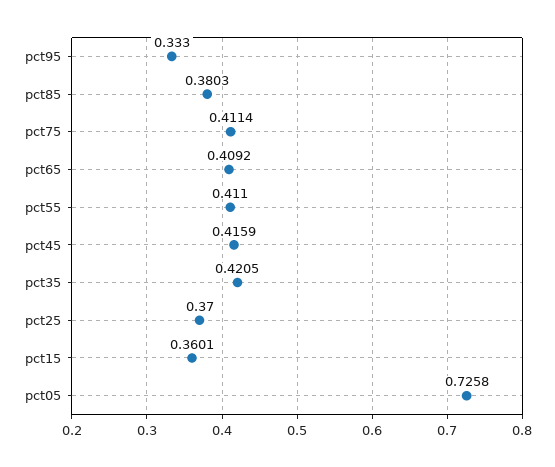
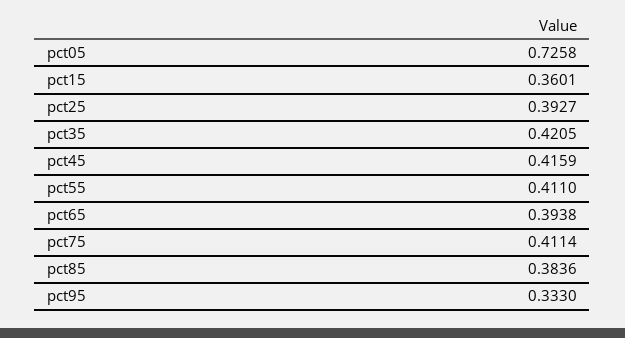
pct85: 0.3803 -> 0.3836
pct65: 0.4092 -> 0.3938
pct25: 0.37 -> 0.3927

